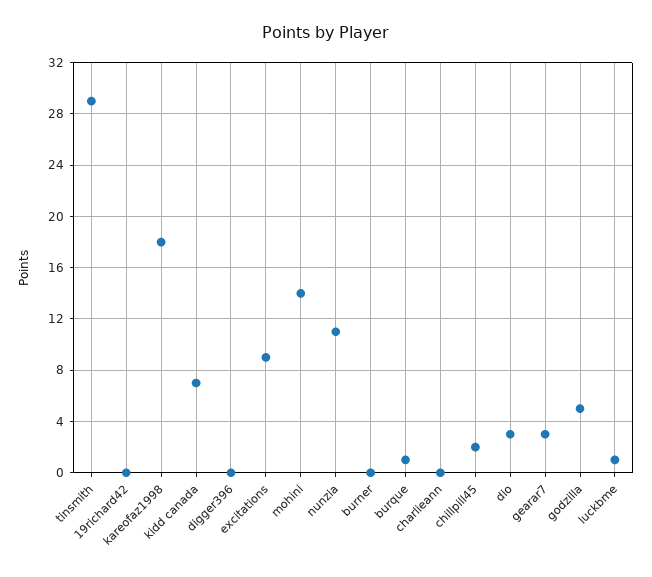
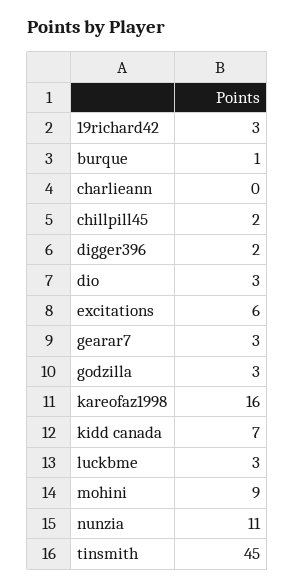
tinsmith: 29 -> 45
19richard42: 0 -> 3
kareofaz1998: 18 -> 16
digger396: 0 -> 2
excitations: 9 -> 6
mohini: 14 -> 9
burner: 0 -> none
godzilla: 5 -> 3
luckbme: 1 -> 3

